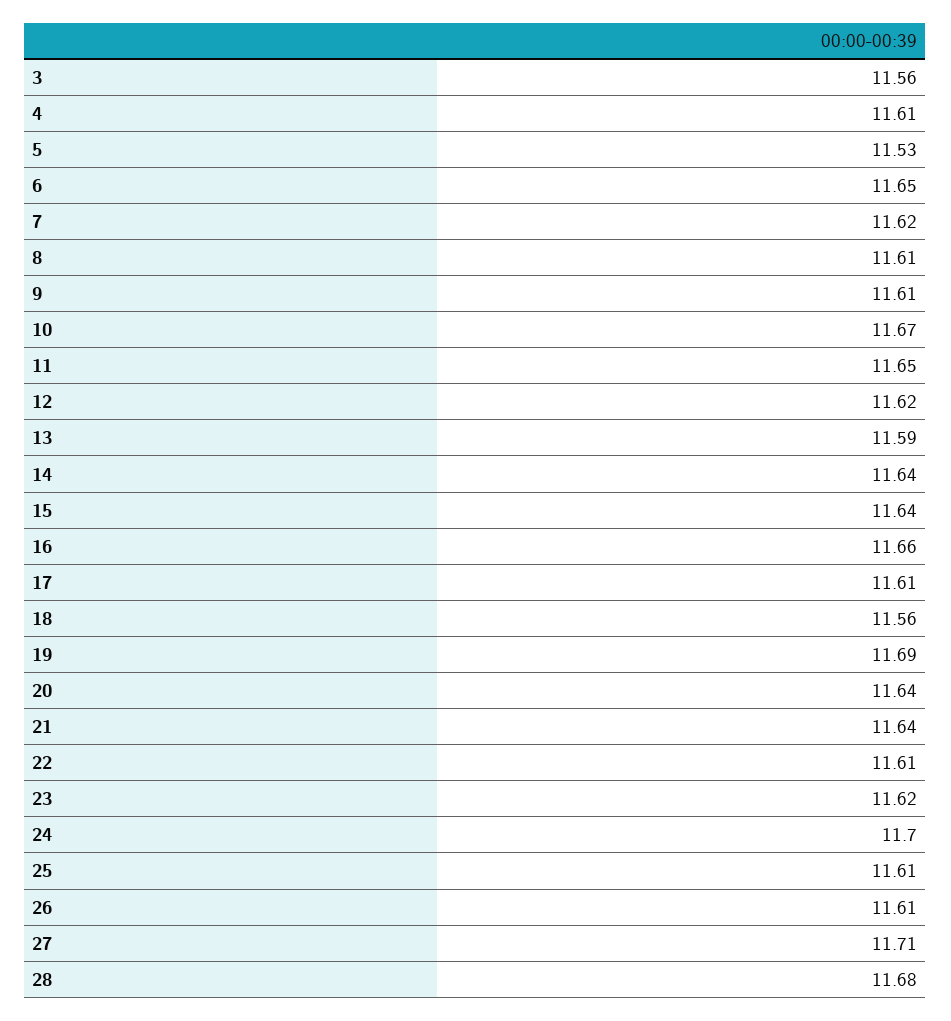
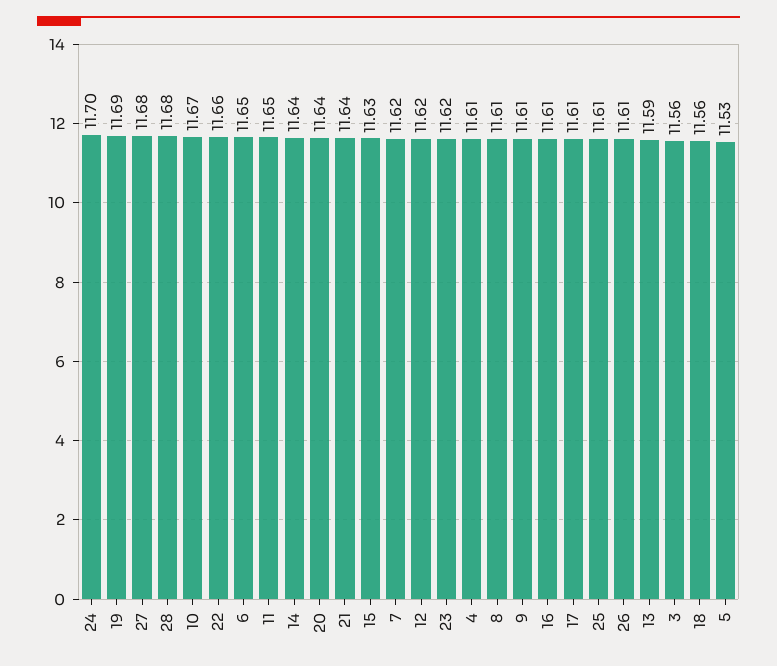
15: 11.64 -> 11.63
16: 11.66 -> 11.61
22: 11.61 -> 11.66
27: 11.71 -> 11.68

